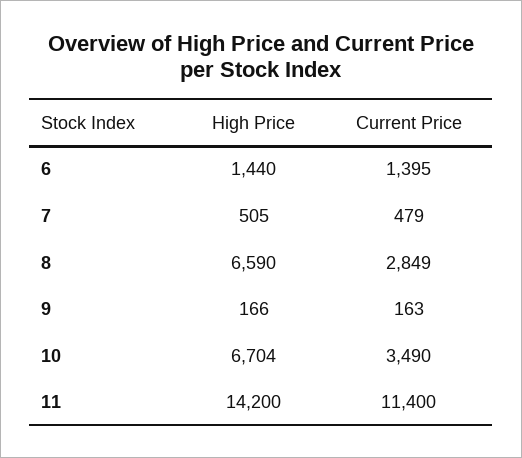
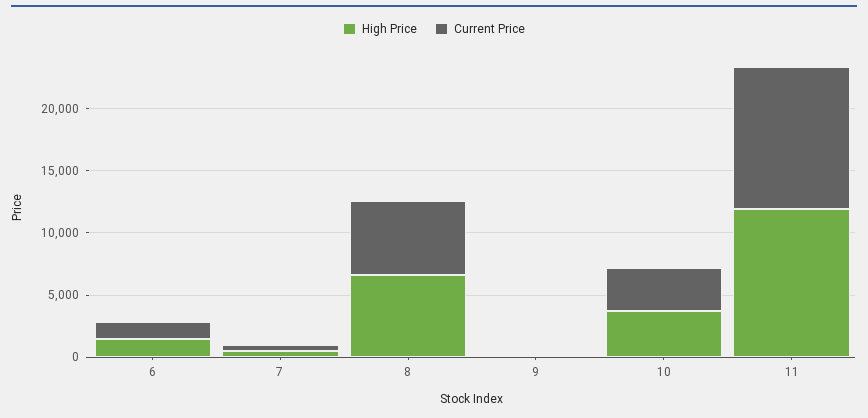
Current Price, 8: 2849 -> 6000
High Price, 10: 6704 -> 4000
High Price, 11: 14200 -> 12000

